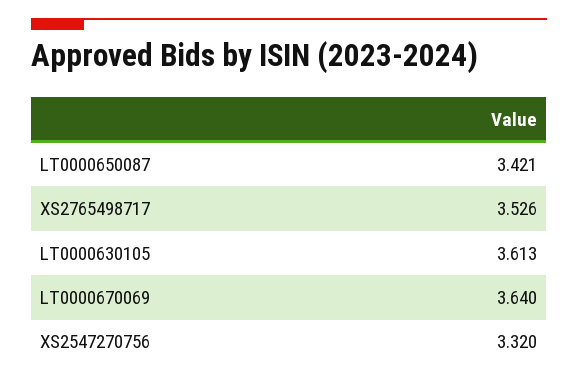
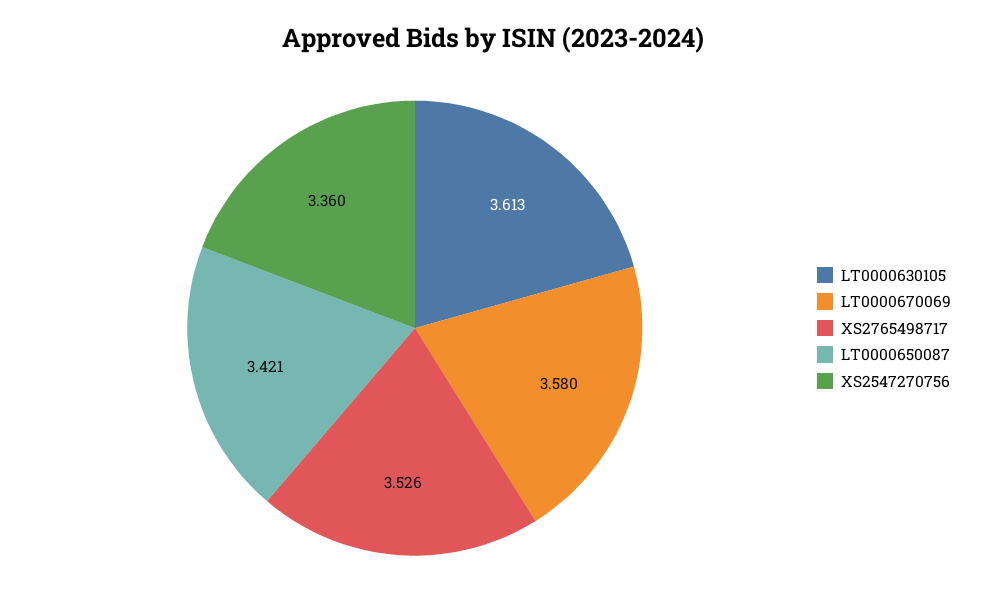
LT0000670069: 3.64 -> 3.58
XS2547270756: 3.32 -> 3.36

